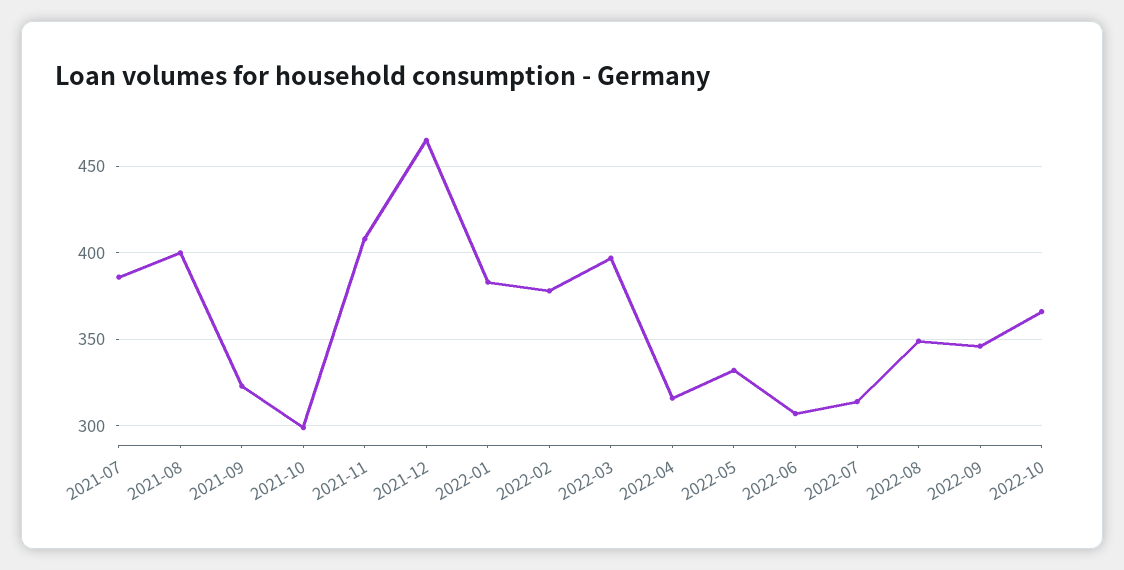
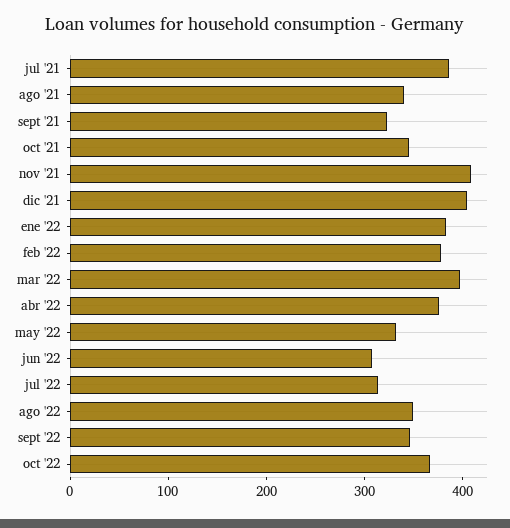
2021-08: 400 -> 340
2021-10: 300 -> 340
2021-12: 465 -> 400
2022-04: 315 -> 380

